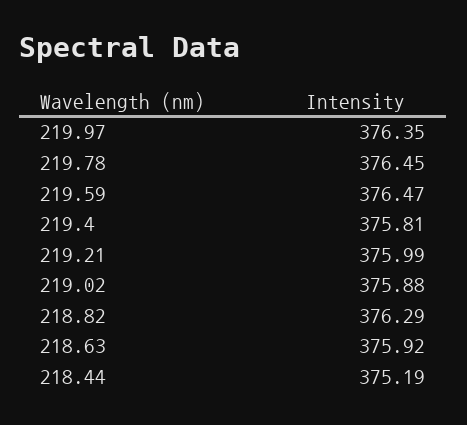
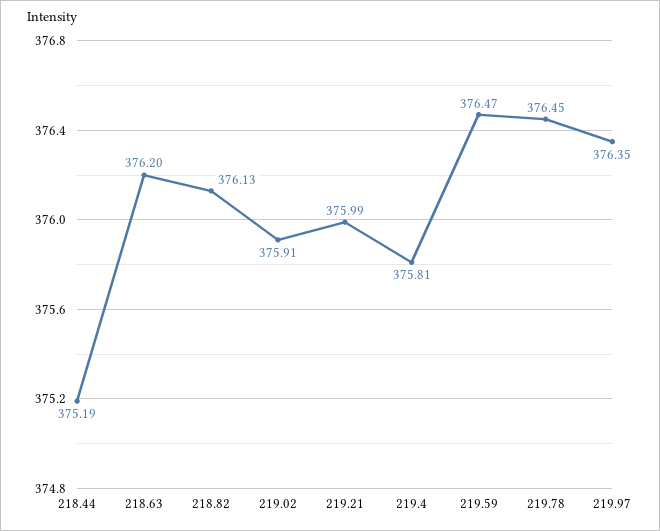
219.02: 375.88 -> 375.91
218.82: 376.29 -> 376.13
218.63: 375.92 -> 376.2

